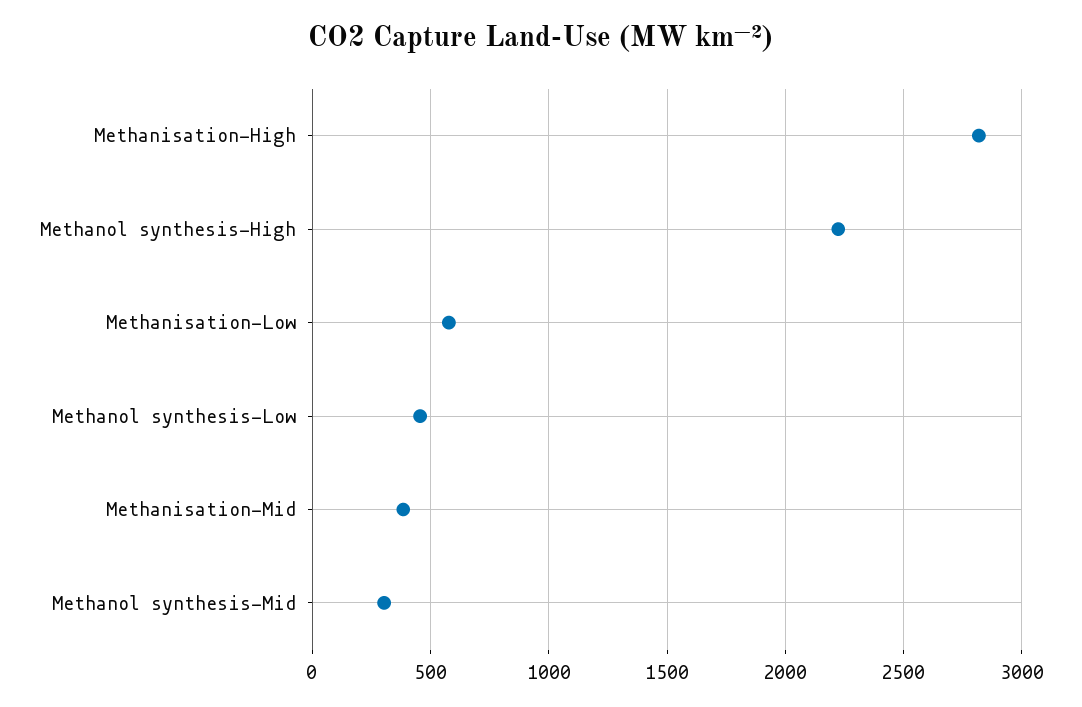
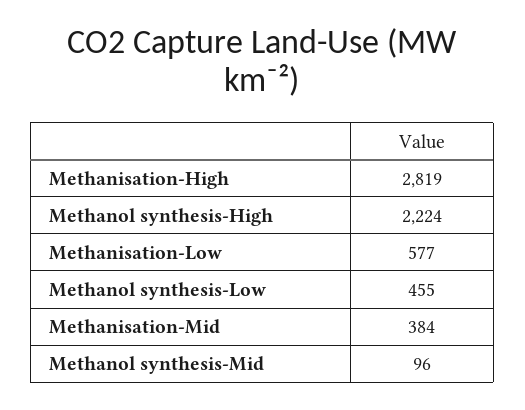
Methanol synthesis-Mid: 300 -> 96

